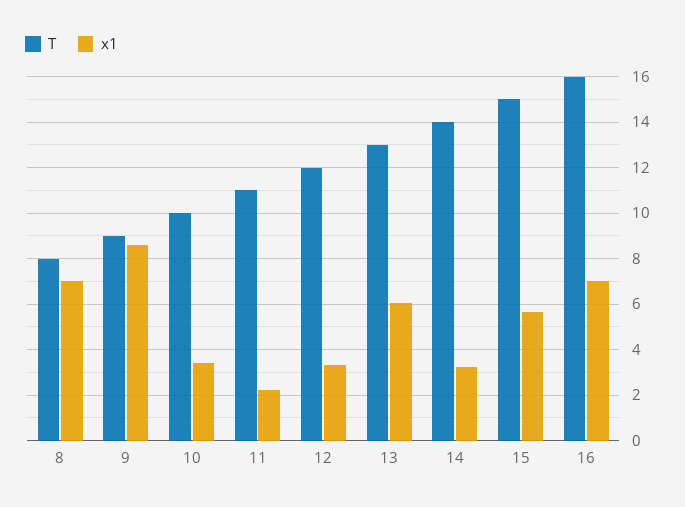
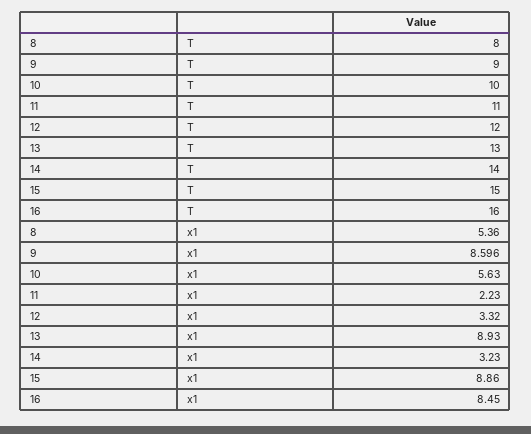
x1, 8: 7 -> 5.36
x1, 10: 3.5 -> 5.63
x1, 13: 6 -> 8.93
x1, 15: 5.5 -> 8.86
x1, 16: 7 -> 8.45

